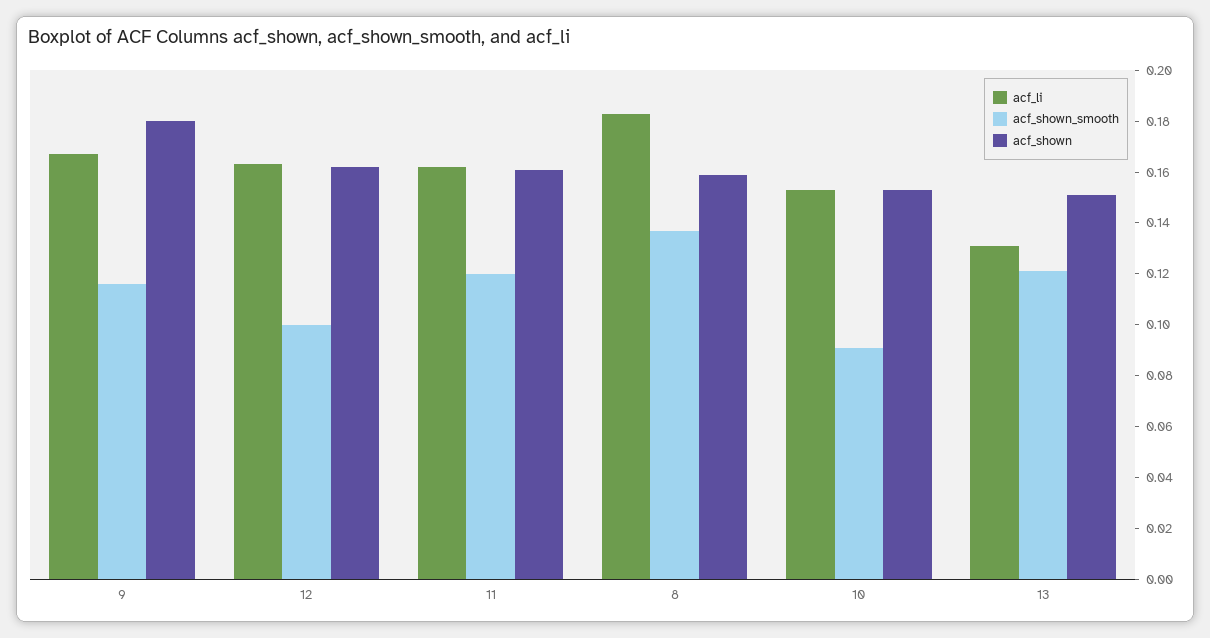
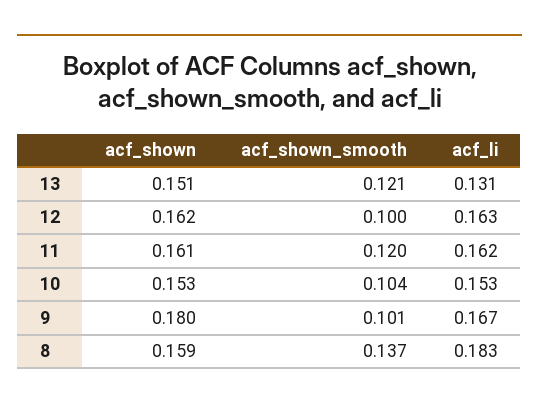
acf_shown_smooth, 9: 0.115 -> 0.101
acf_shown_smooth, 10: 0.09 -> 0.104

